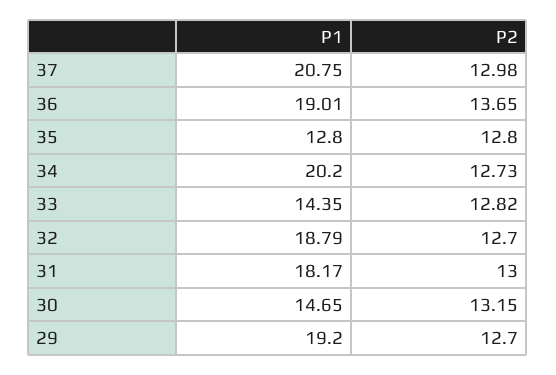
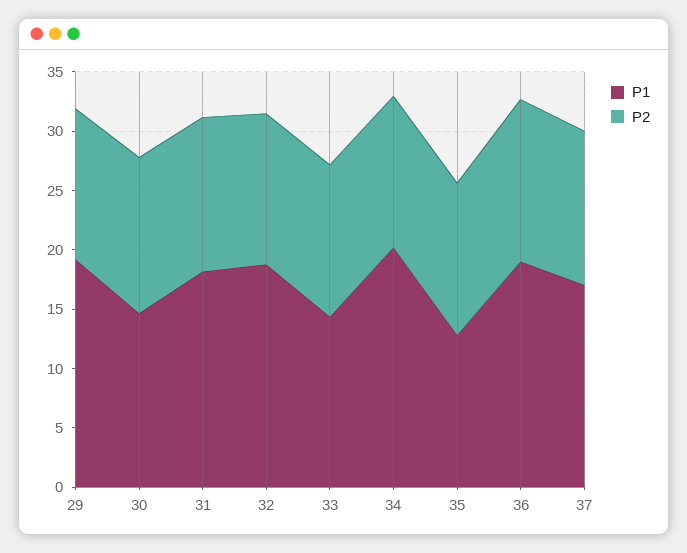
P1, 37: 20.75 -> 17

